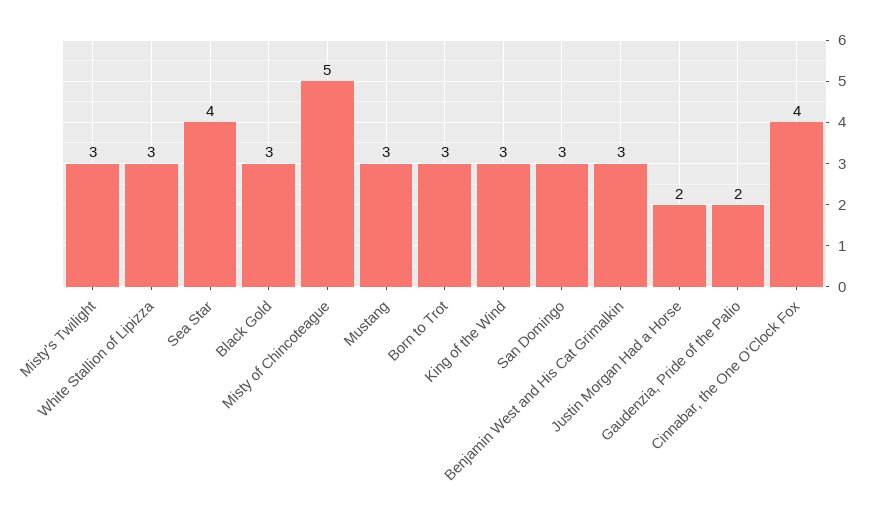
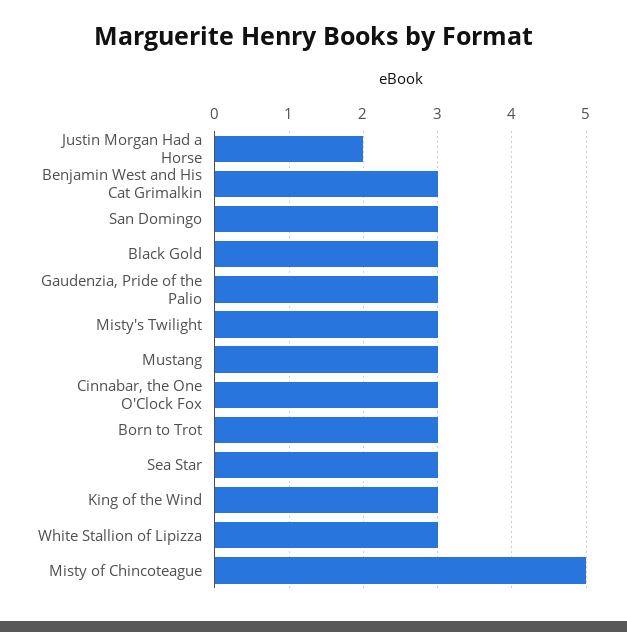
Sea Star: 4 -> 3
Gaudenzia, Pride of the Palio: 2 -> 3
Cinnabar, the One O'Clock Fox: 4 -> 3

